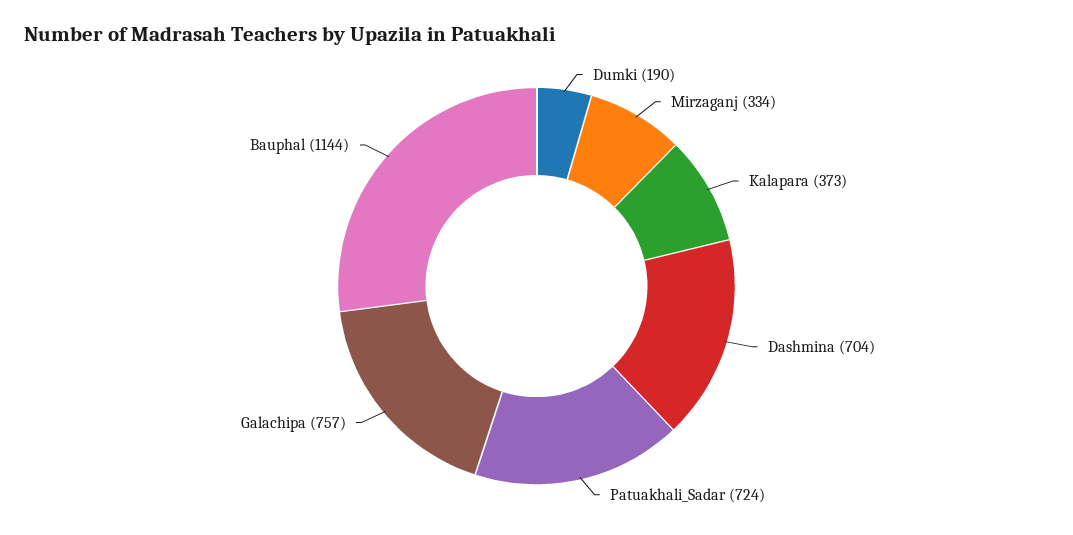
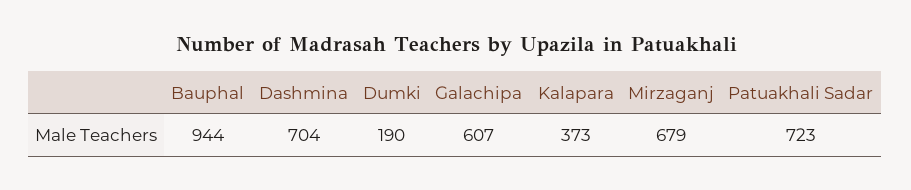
Mirzaganj: 334 -> 679
Patuakhali_Sadar: 724 -> 723
Galachipa: 757 -> 607
Bauphal: 1144 -> 944

